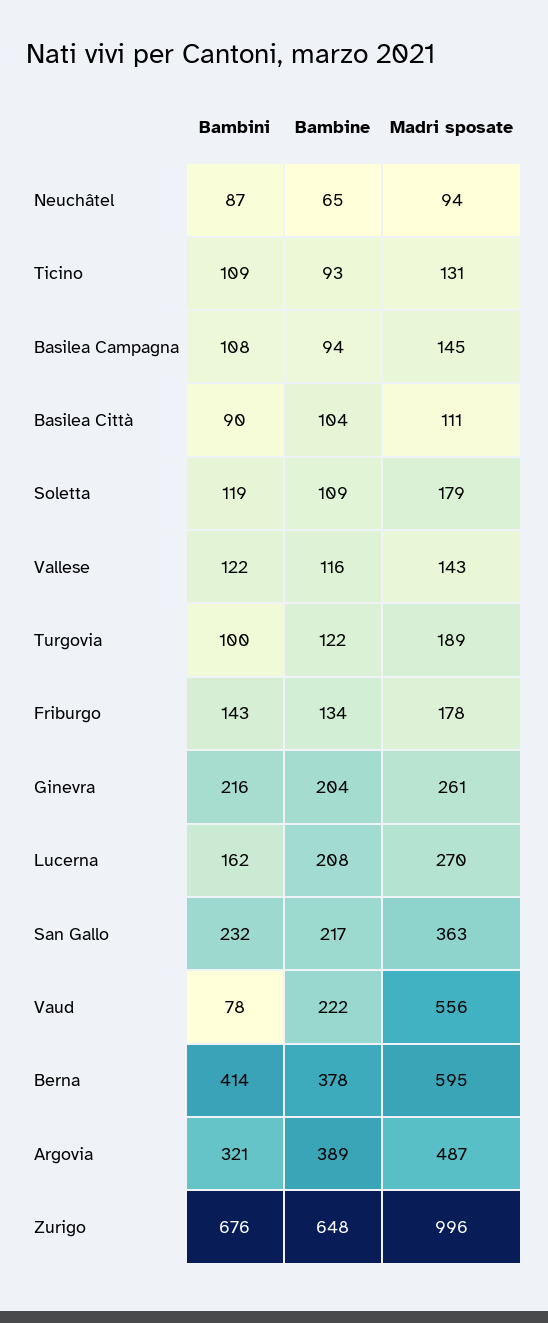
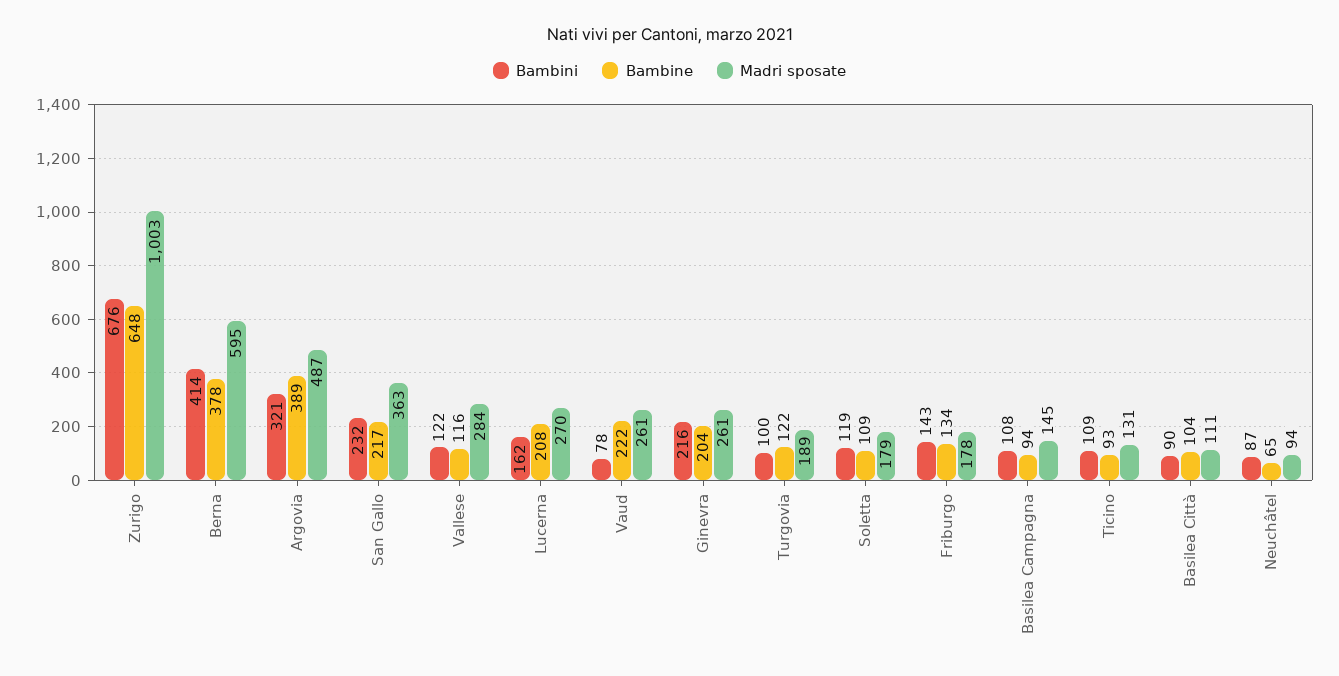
Madri sposate, Vallese: 143 -> 284
Madri sposate, Vaud: 556 -> 261
Madri sposate, Zurigo: 996 -> 1003

